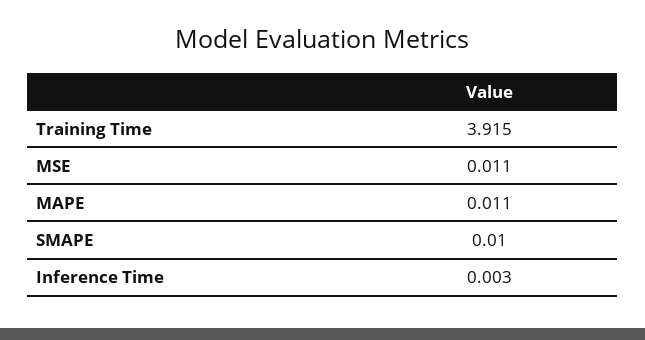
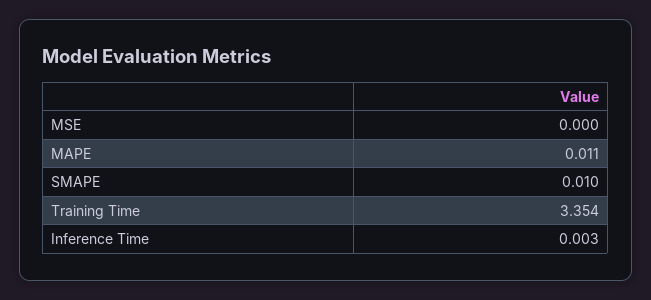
Training Time: 3.915 -> 3.354
MSE: 0.011 -> 0

